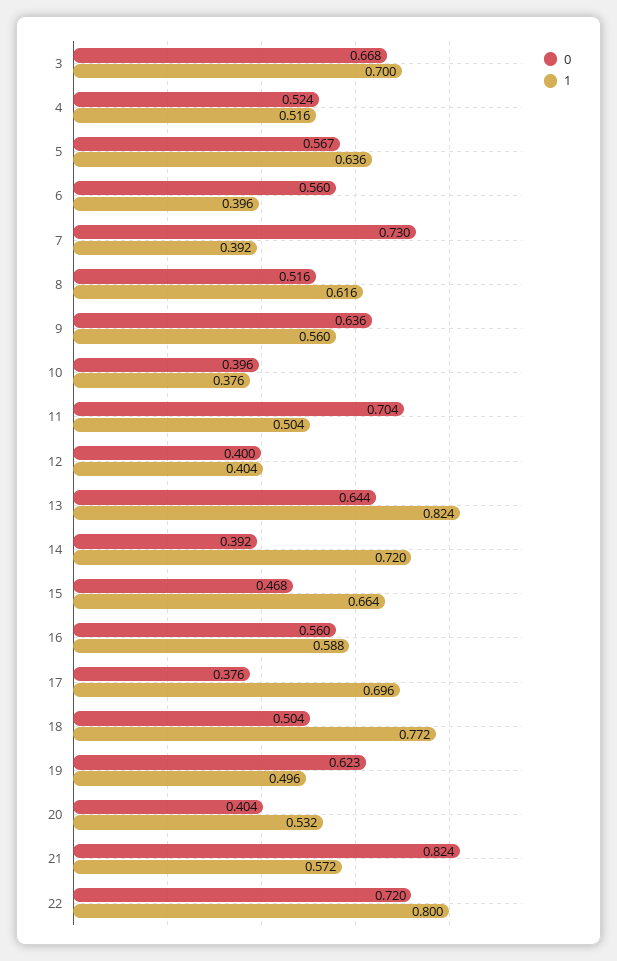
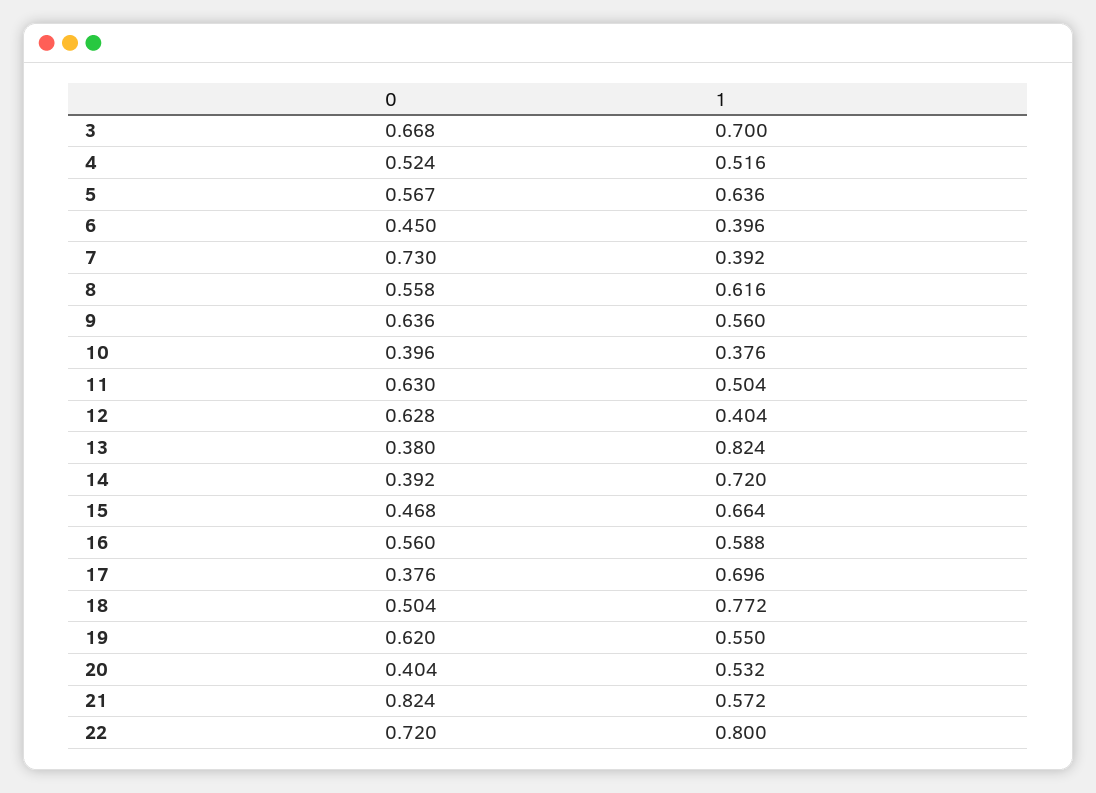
0, 6: 0.56 -> 0.45
0, 8: 0.516 -> 0.558
0, 11: 0.704 -> 0.63
0, 12: 0.4 -> 0.628
0, 13: 0.644 -> 0.38
0, 19: 0.623 -> 0.62
1, 19: 0.496 -> 0.55

